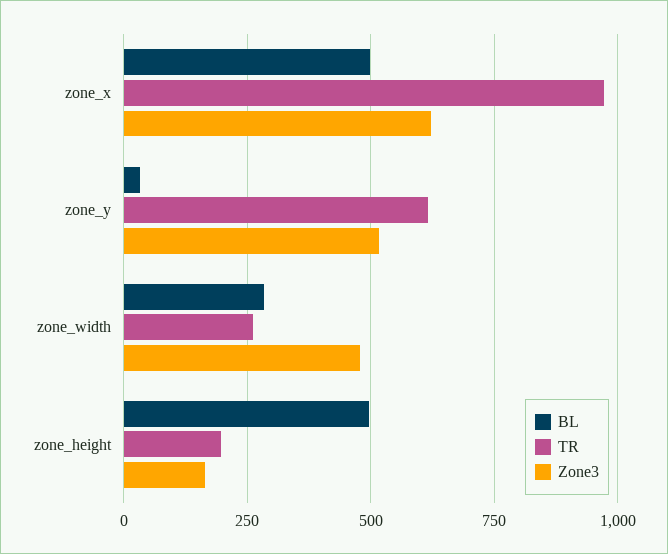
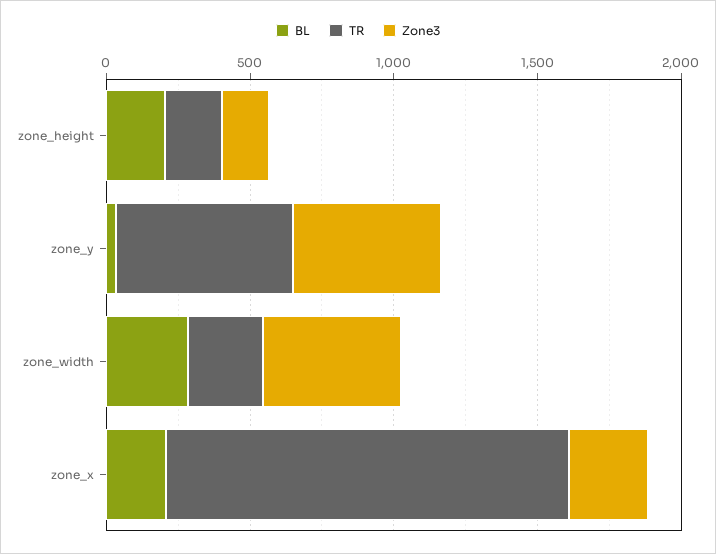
BL, zone_x: 500 -> 200
TR, zone_x: 975 -> 1400
Zone3, zone_x: 625 -> 300
BL, zone_height: 500 -> 200

